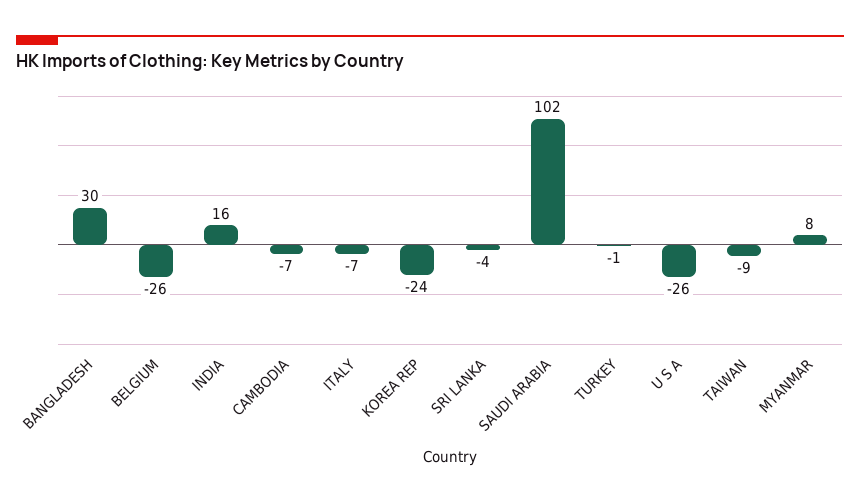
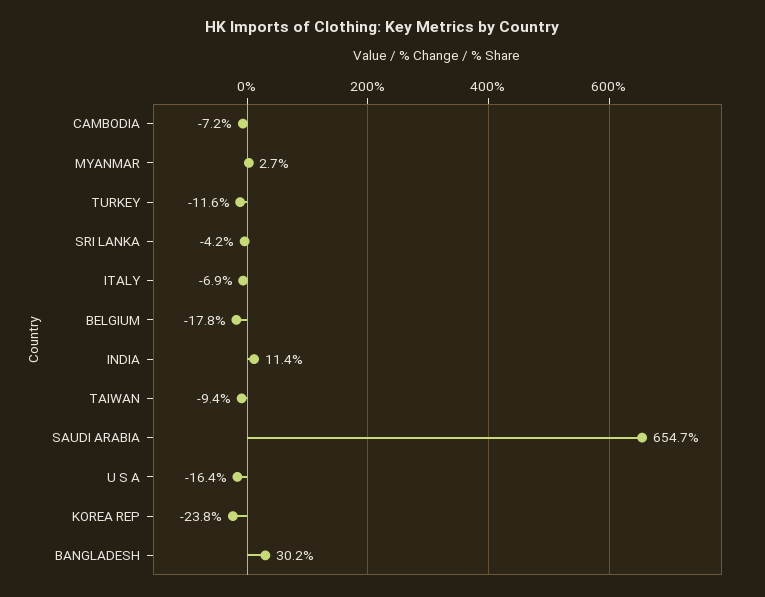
BELGIUM: -26 -> -17.8
INDIA: 16 -> 11.4
SAUDI ARABIA: 102 -> 654.7
TURKEY: -1 -> -11.6
U S A: -26 -> -16.4
MYANMAR: 8 -> 2.7

